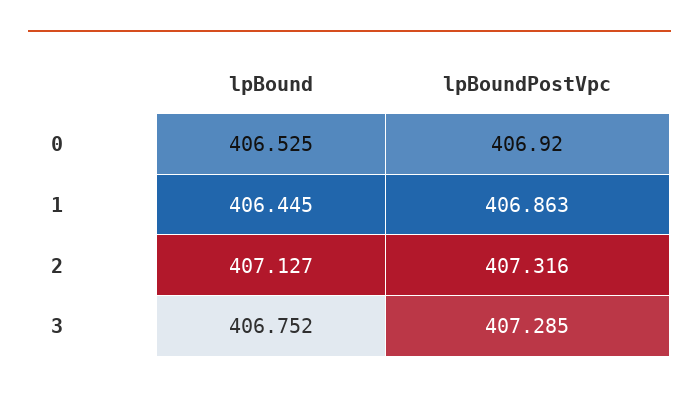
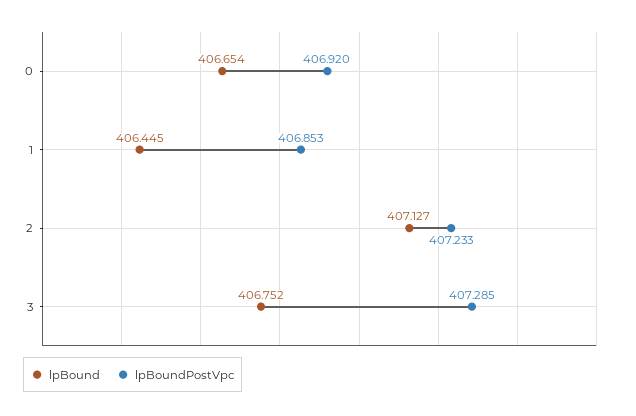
lpBound, 0: 406.525 -> 406.654
lpBoundPostVpc, 1: 406.863 -> 406.853
lpBoundPostVpc, 2: 407.316 -> 407.233

